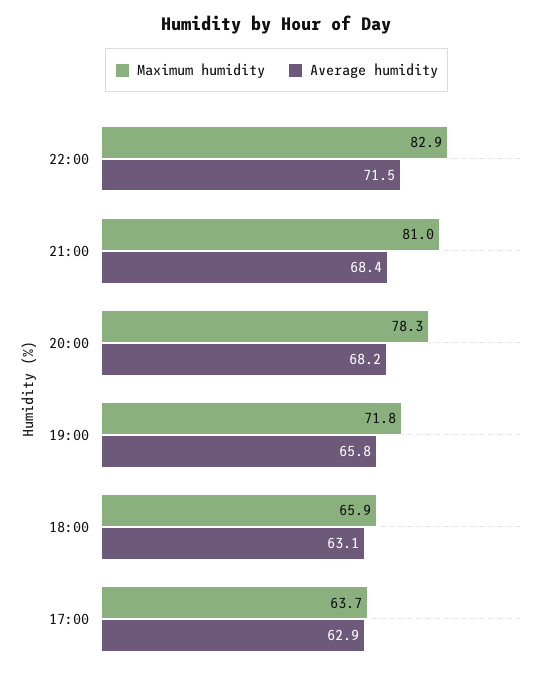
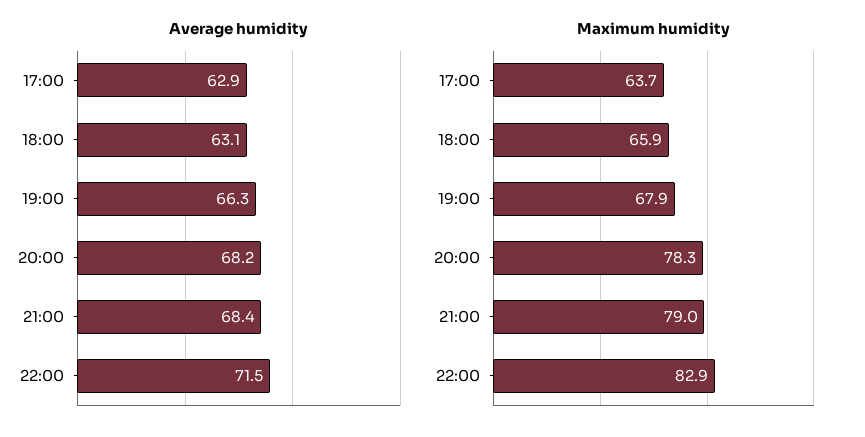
Maximum humidity, 21:00: 81 -> 79
Maximum humidity, 19:00: 71.8 -> 67.9
Average humidity, 19:00: 65.8 -> 66.3

